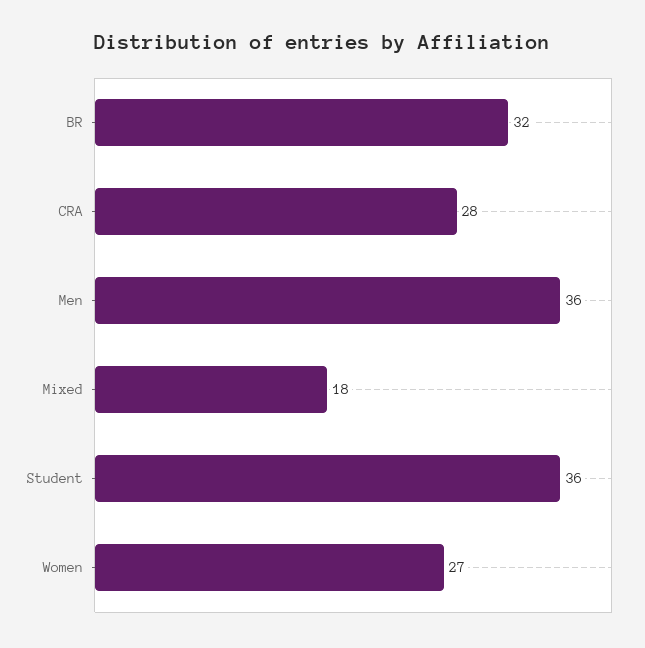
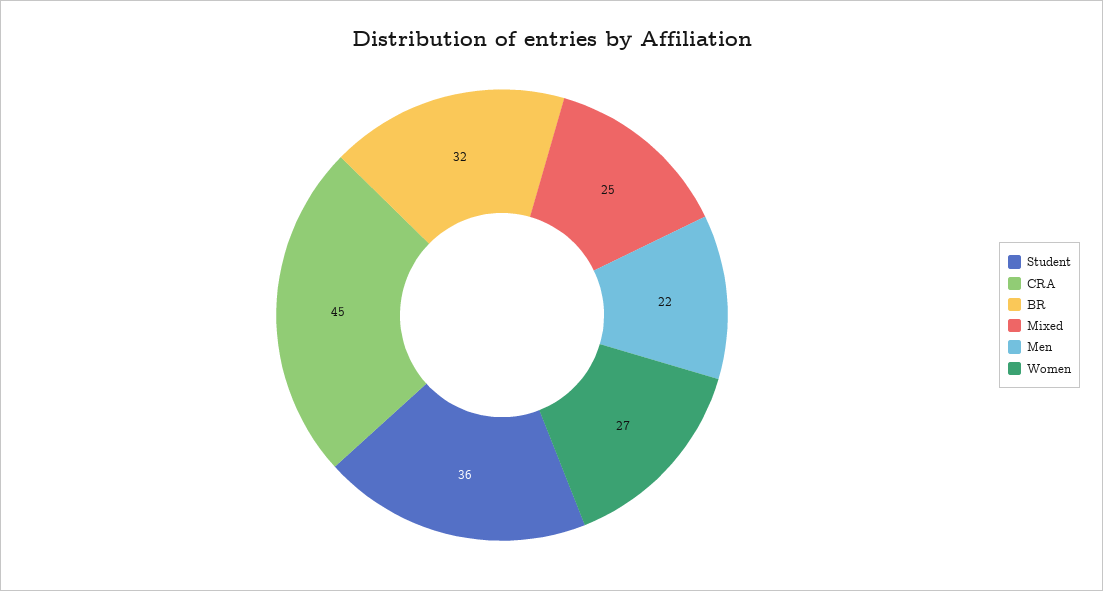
CRA: 28 -> 45
Men: 36 -> 22
Mixed: 18 -> 25

